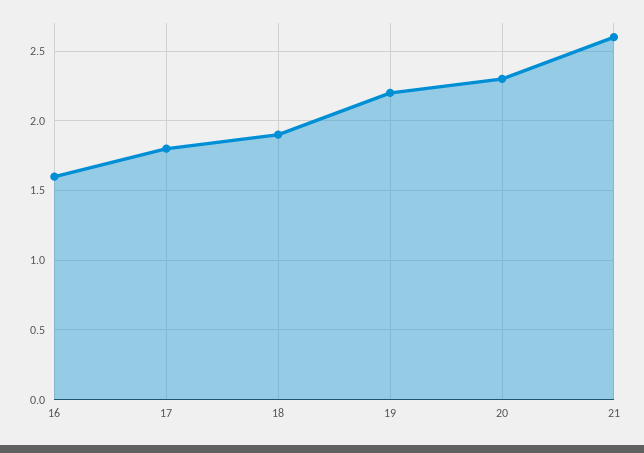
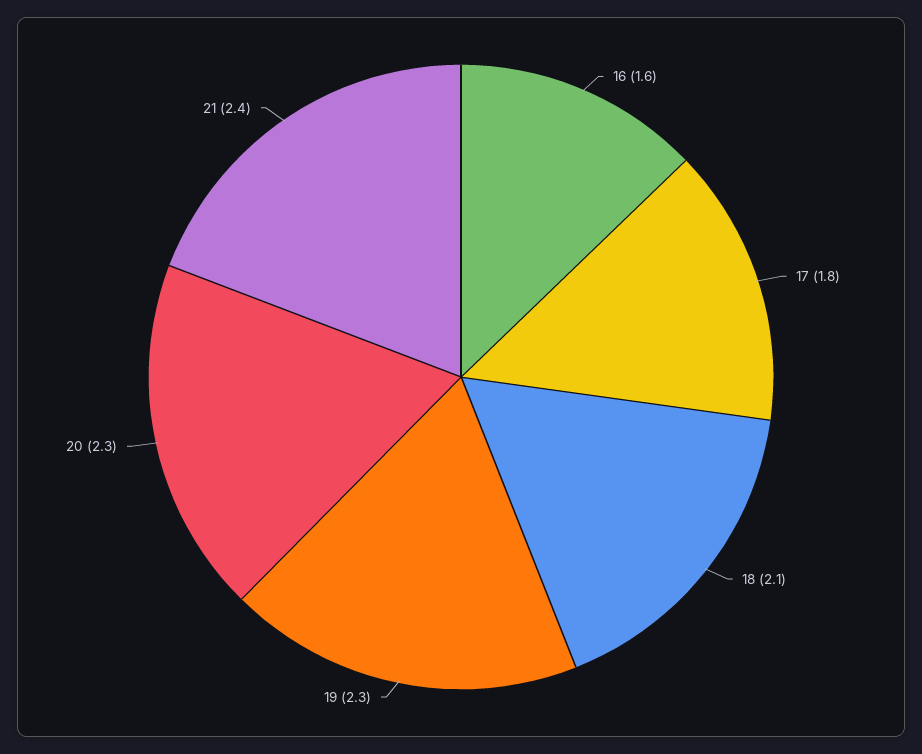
18: 1.9 -> 2.1
19: 2.2 -> 2.3
21: 2.6 -> 2.4

